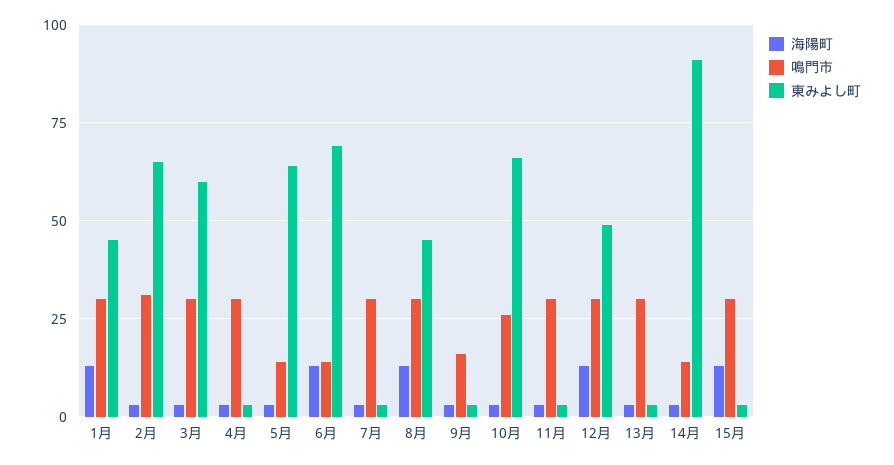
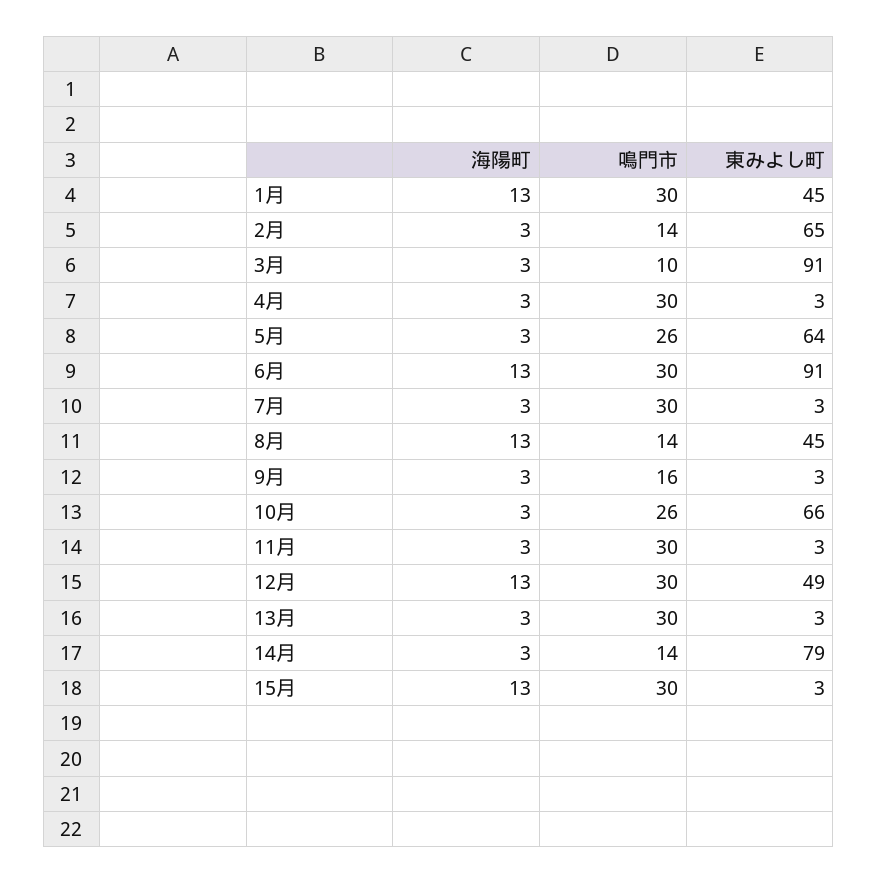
鳴門市, 2月: 30 -> 14
鳴門市, 3月: 30 -> 10
東みよし町, 3月: 60 -> 91
鳴門市, 5月: 15 -> 26
鳴門市, 6月: 15 -> 30
東みよし町, 6月: 70 -> 91
鳴門市, 8月: 30 -> 14
東みよし町, 14月: 90 -> 79

